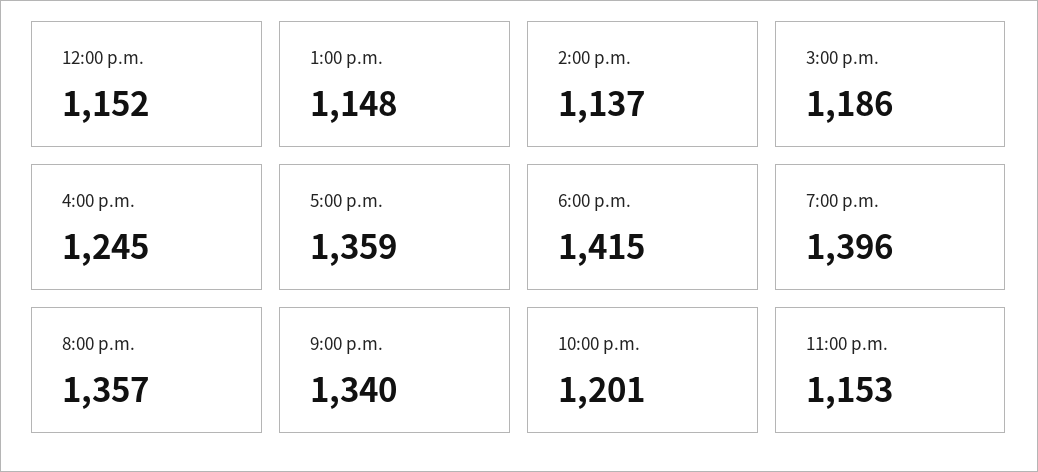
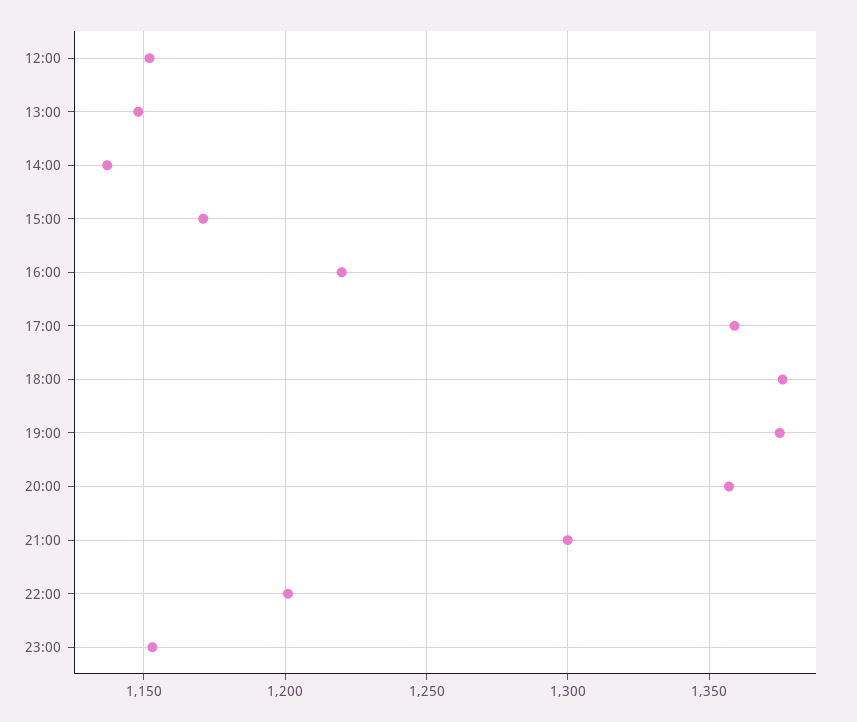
3:00 p.m.: 1186 -> 1170
4:00 p.m.: 1245 -> 1220
6:00 p.m.: 1415 -> 1375
7:00 p.m.: 1396 -> 1375
9:00 p.m.: 1340 -> 1300

